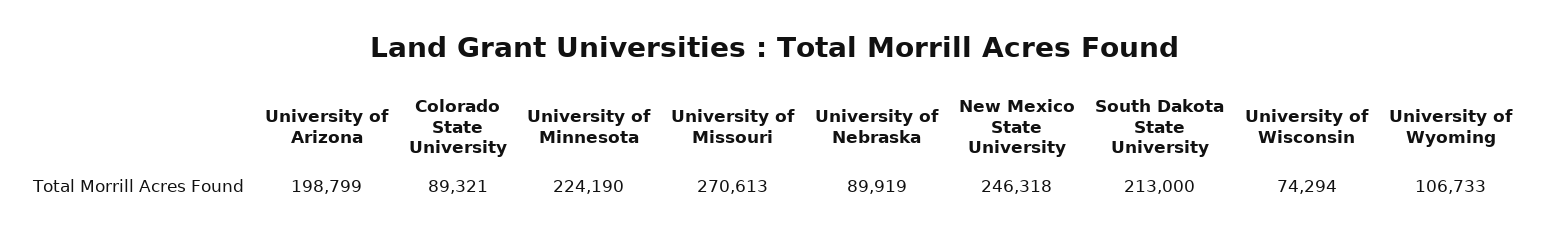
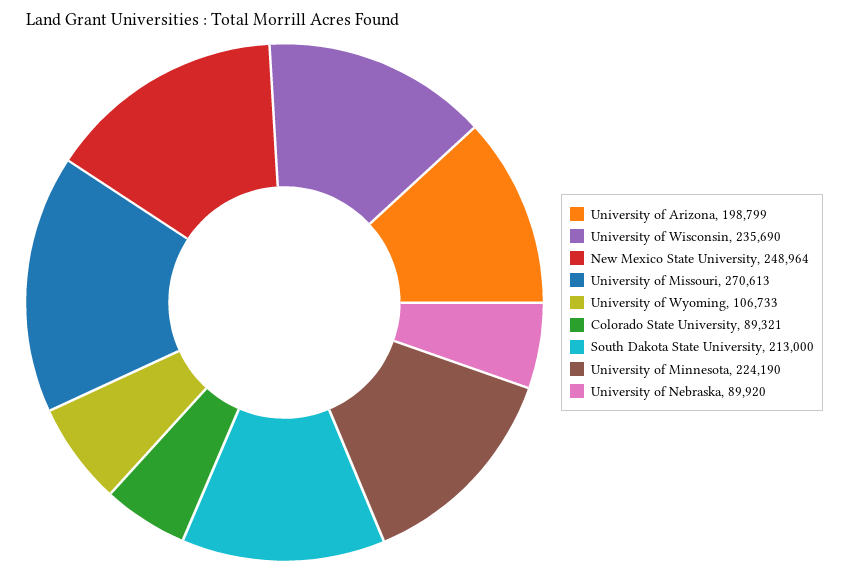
University of Nebraska: 89919 -> 89920
New Mexico State University: 246318 -> 248964
University of Wisconsin: 74294 -> 235690

